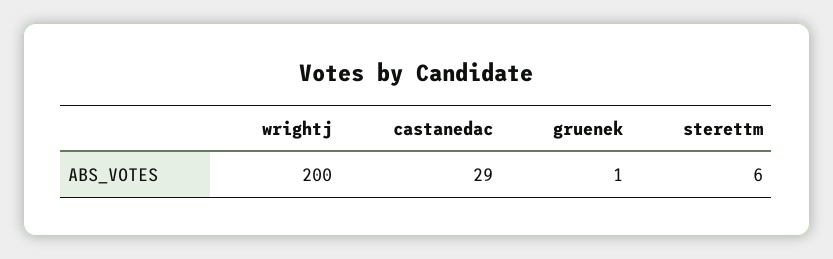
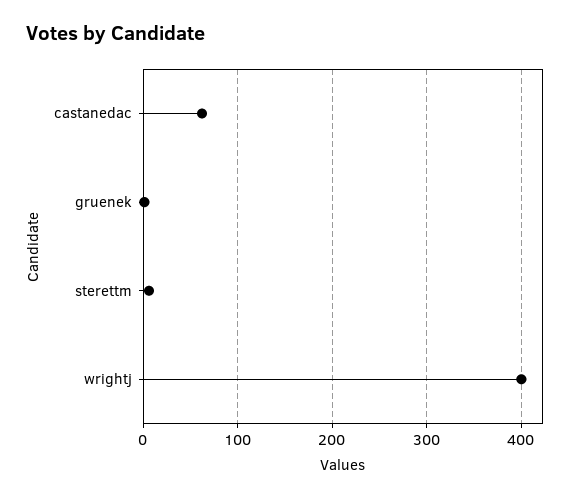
wrightj: 200 -> 400
castanedac: 29 -> 60

